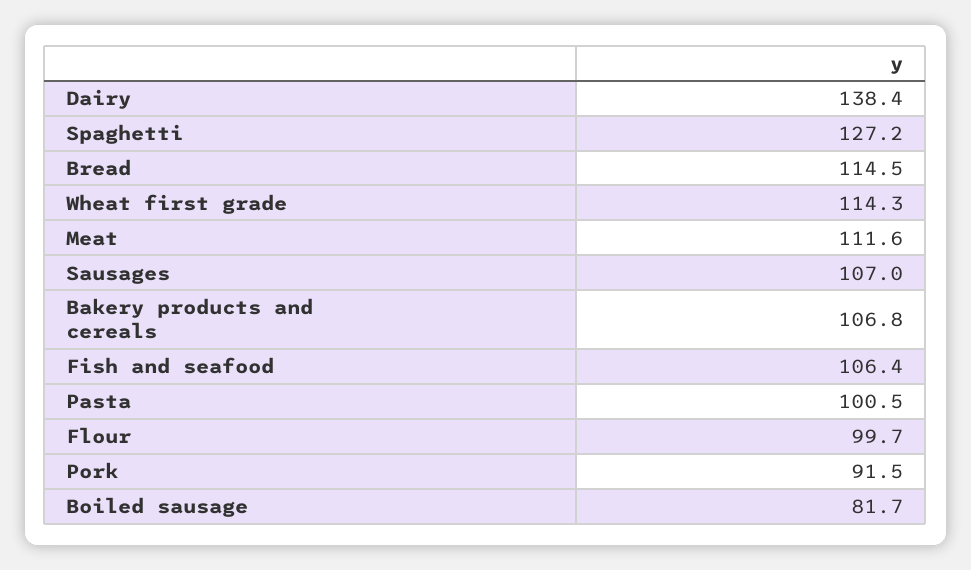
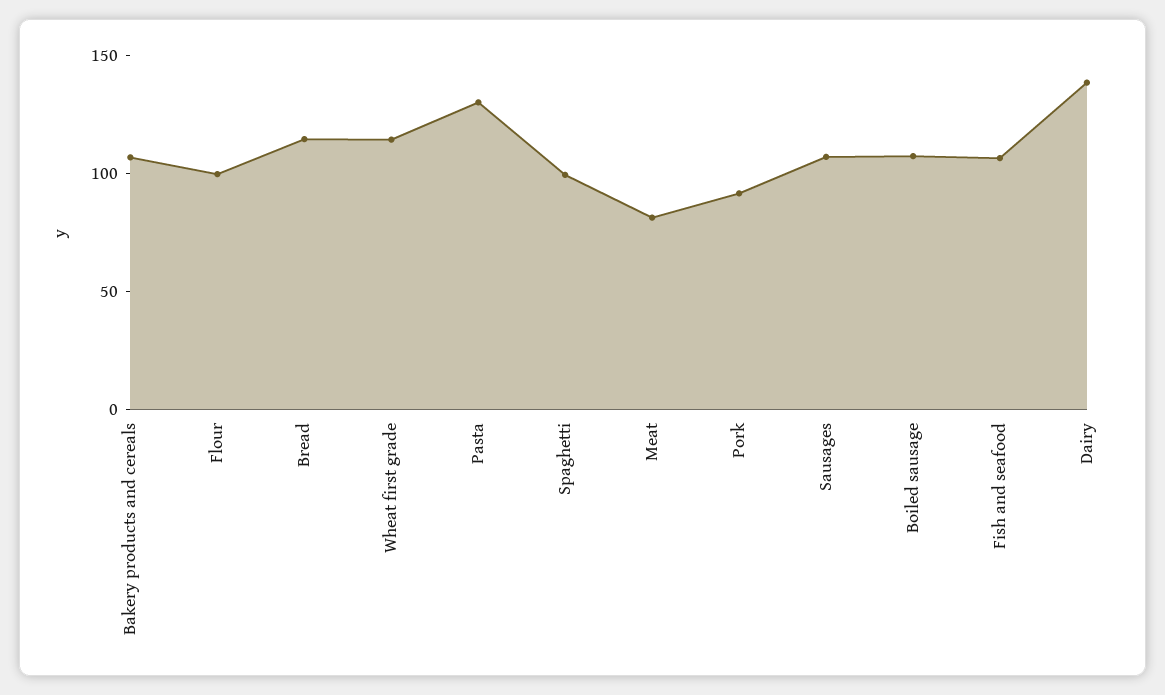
Spaghetti: 127.2 -> 100
Meat: 111.6 -> 80
Pasta: 100.5 -> 130
Boiled sausage: 81.7 -> 110

